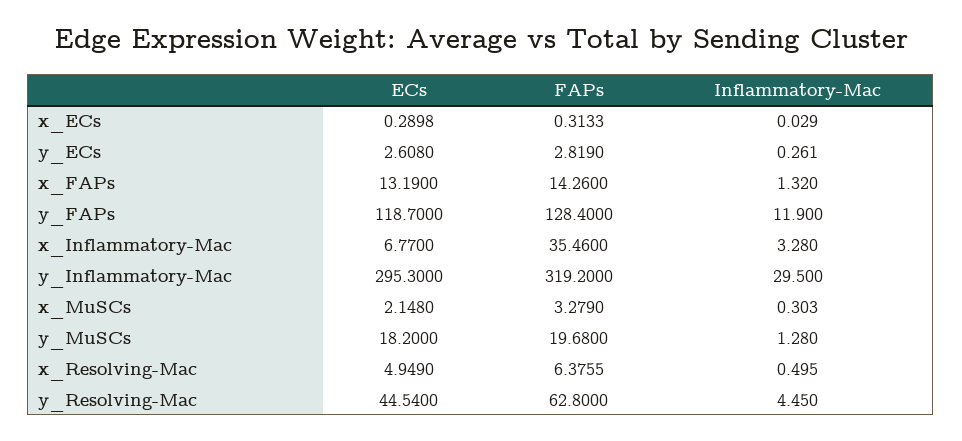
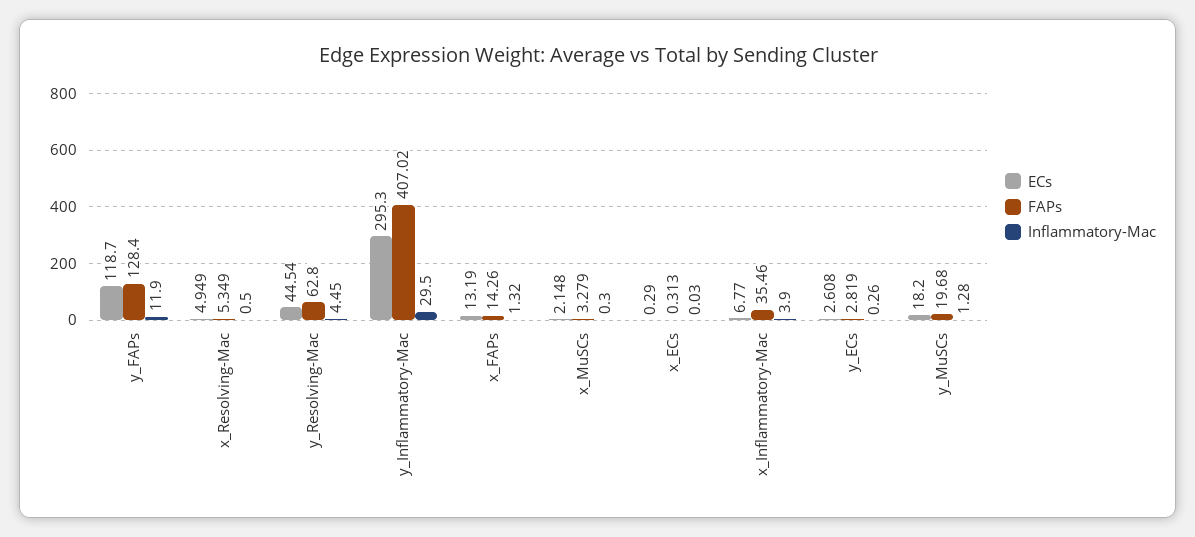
Inflammatory-Mac, x_Inflammatory-Mac: 3.28 -> 3.9
FAPs, y_Inflammatory-Mac: 319.2 -> 407.02
FAPs, x_Resolving-Mac: 6.3755 -> 5.349

